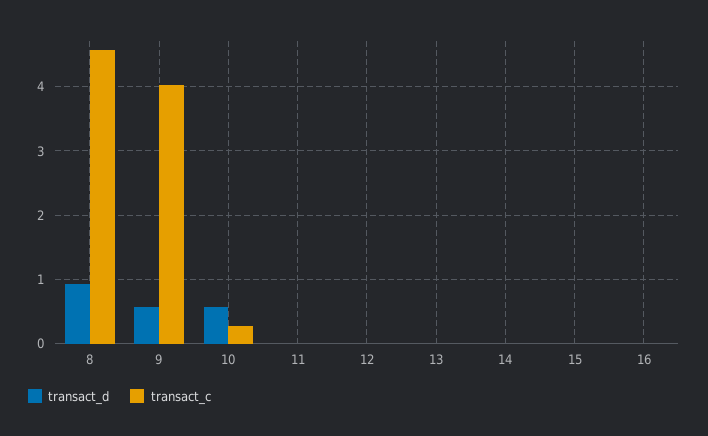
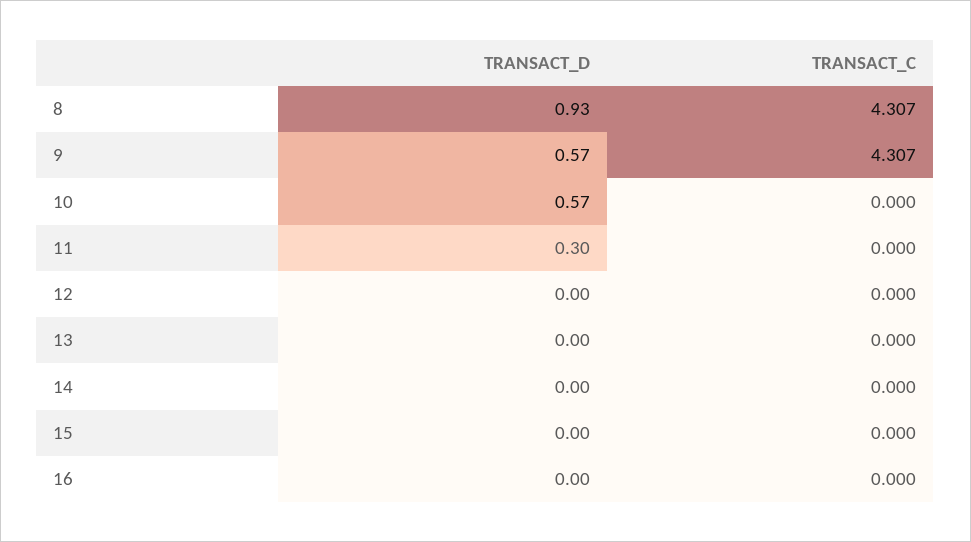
transact_c, 8: 4.6 -> 4.307
transact_c, 9: 4 -> 4.307
transact_c, 10: 0.3 -> 0
transact_d, 11: 0 -> 0.3

